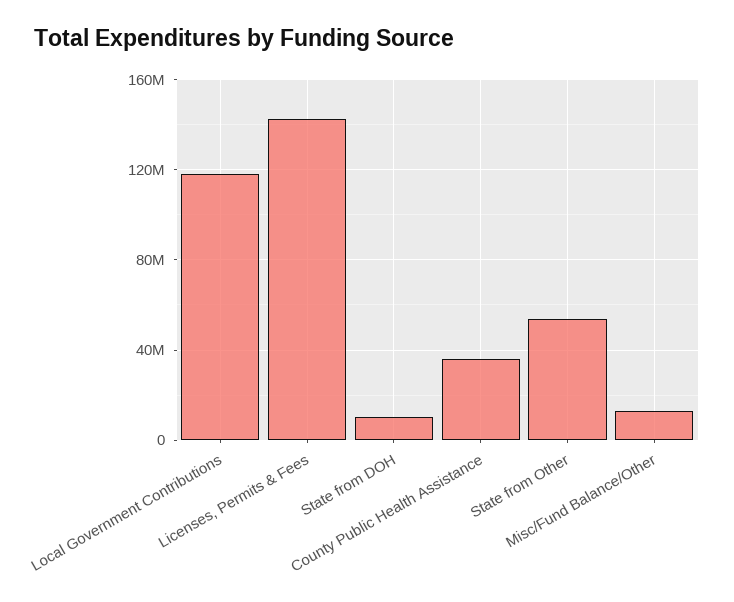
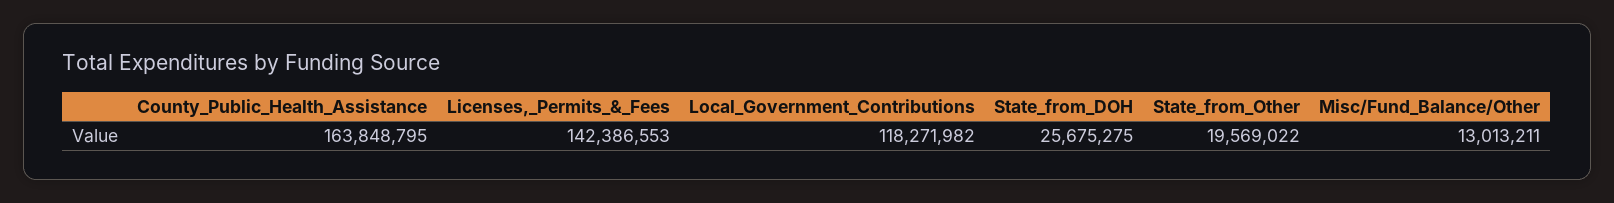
State from DOH: 10000000 -> 25675275
County Public Health Assistance: 35000000 -> 163848795
State from Other: 55000000 -> 19569022

